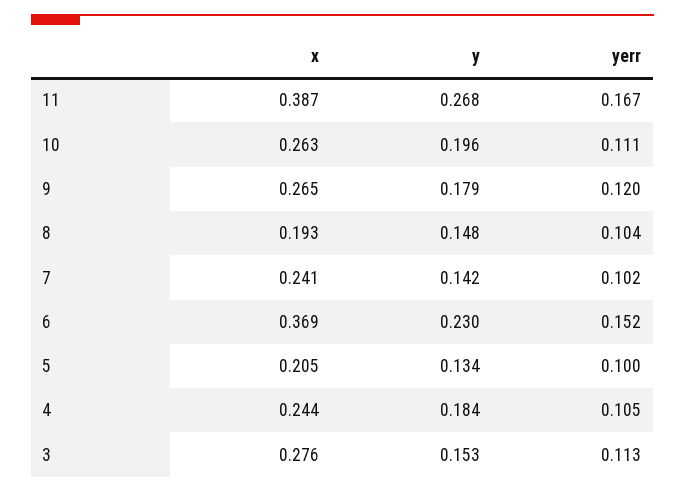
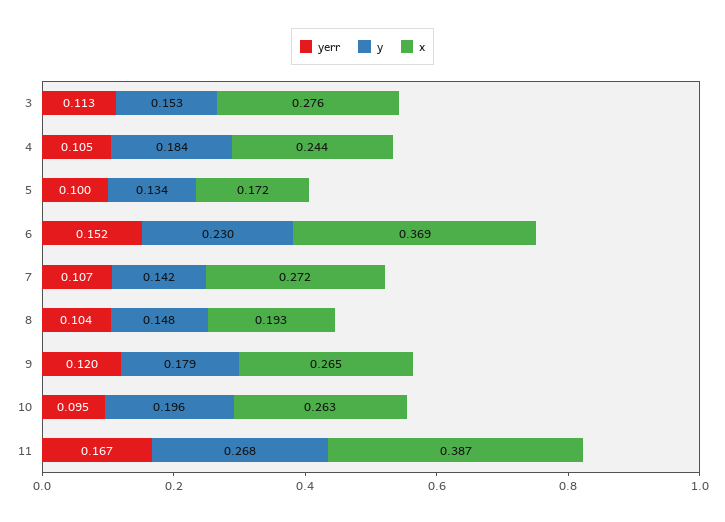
yerr, 10: 0.111 -> 0.095
x, 7: 0.241 -> 0.272
yerr, 7: 0.102 -> 0.107
x, 5: 0.205 -> 0.172

